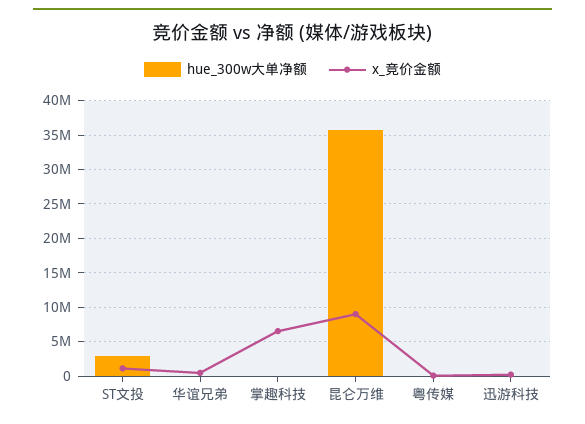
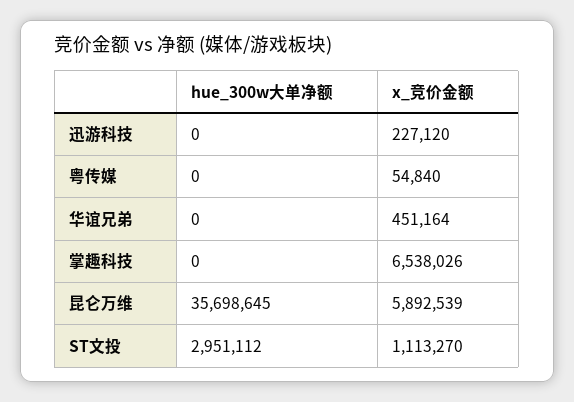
x_竞价金额, 昆仑万维: 9000000 -> 5892539

